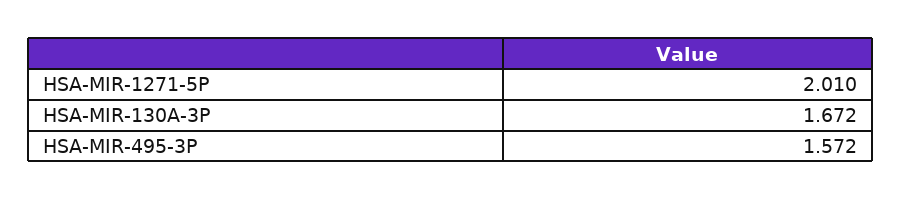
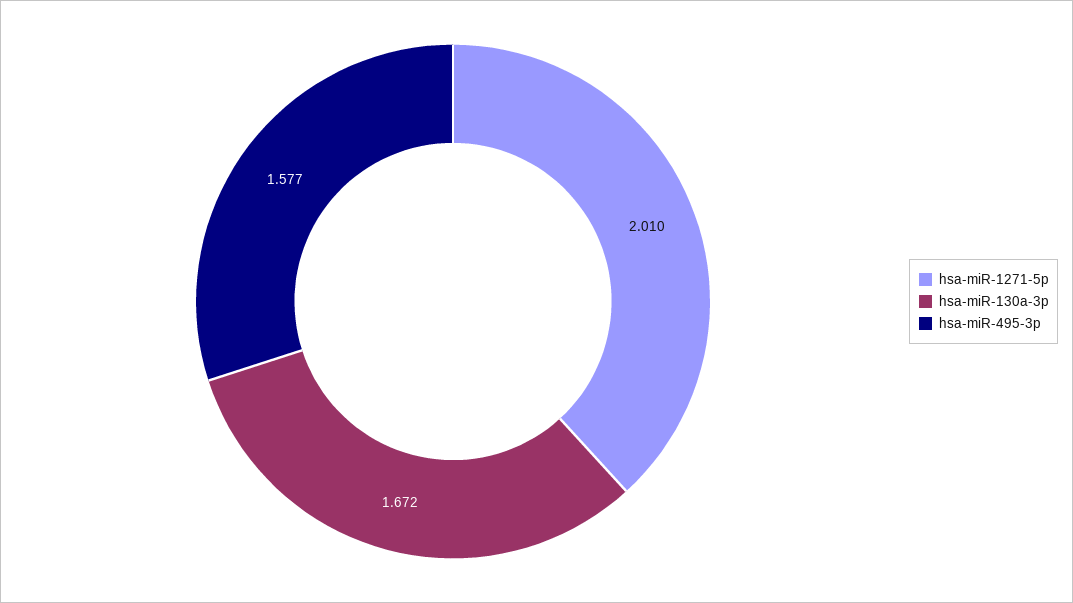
HSA-MIR-495-3P: 1.572 -> 1.577

